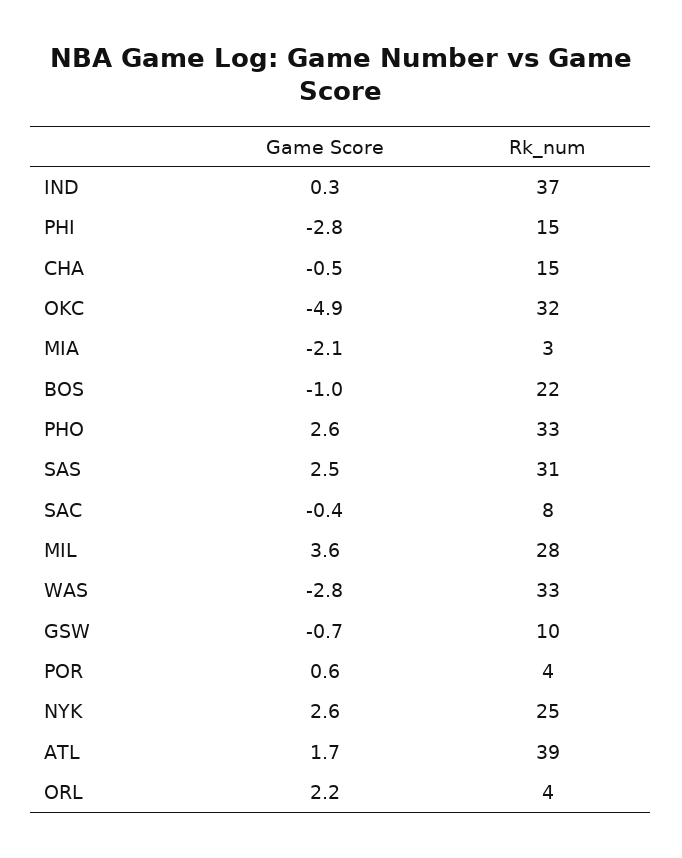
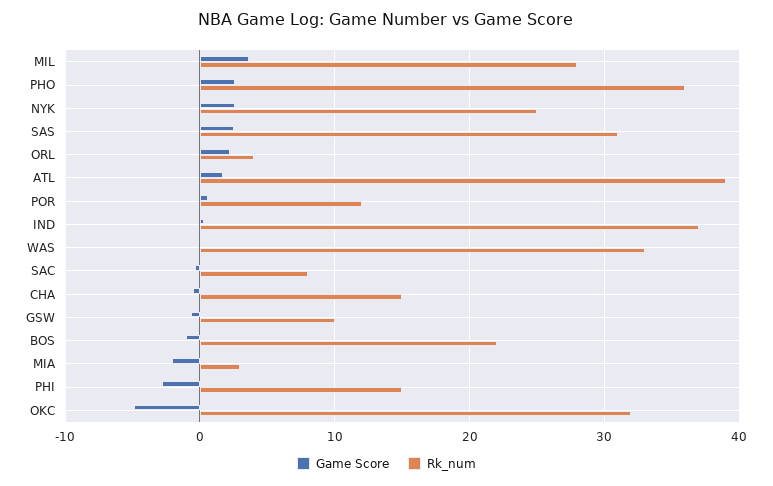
Rk_num, PHO: 33 -> 36
Game Score, WAS: -2.8 -> 0
Rk_num, POR: 4 -> 12

